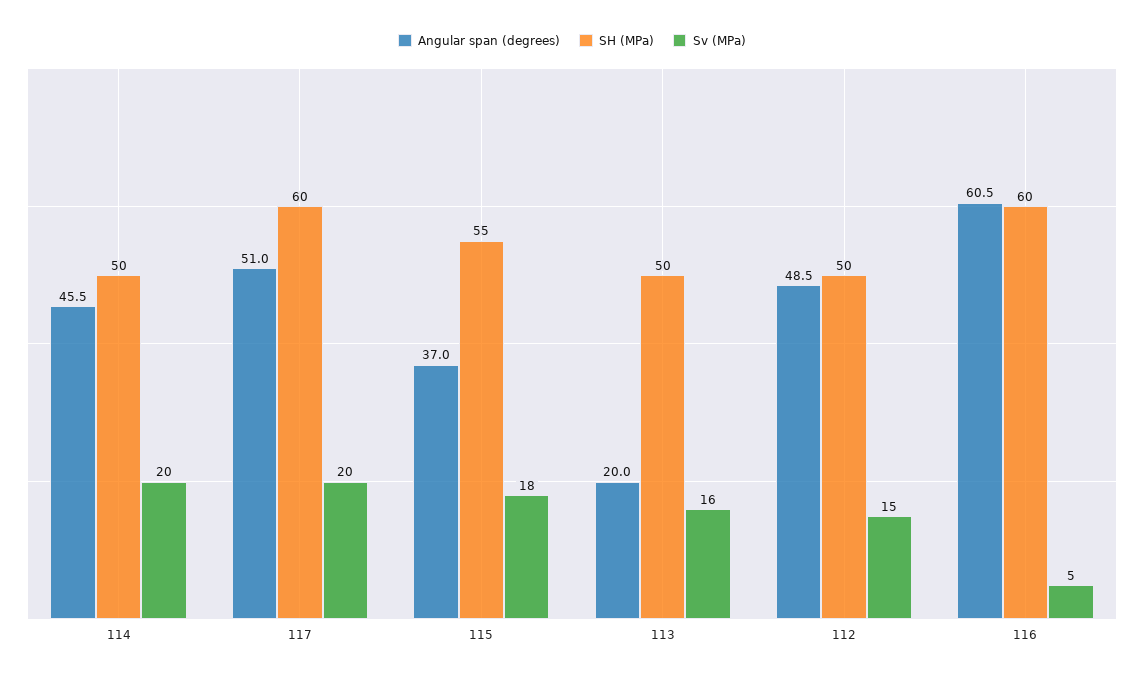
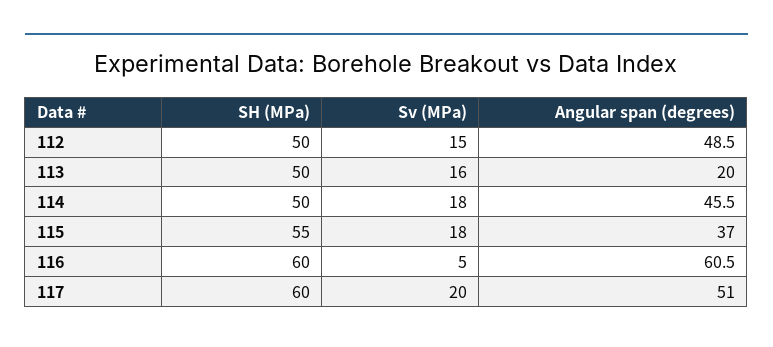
Sv (MPa), 114: 20 -> 18

